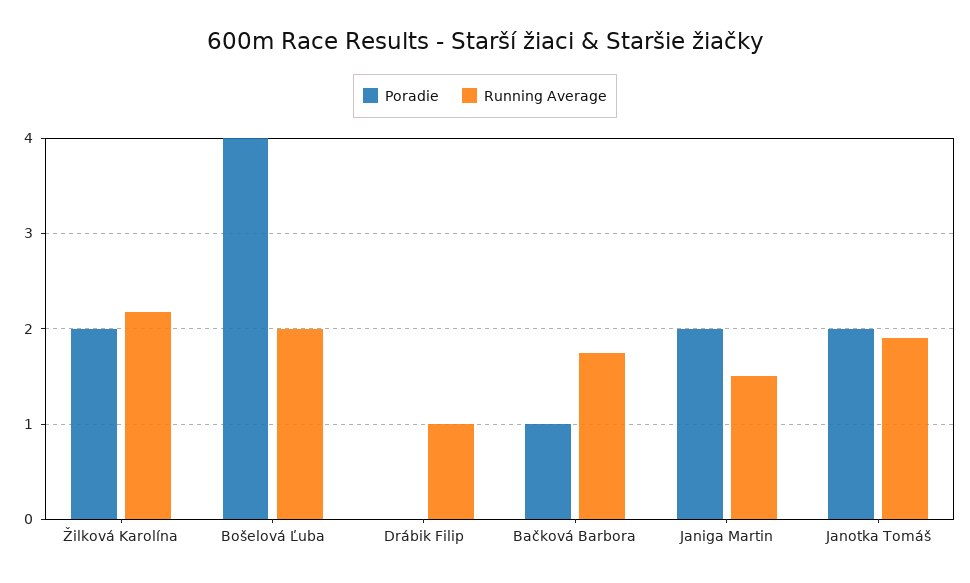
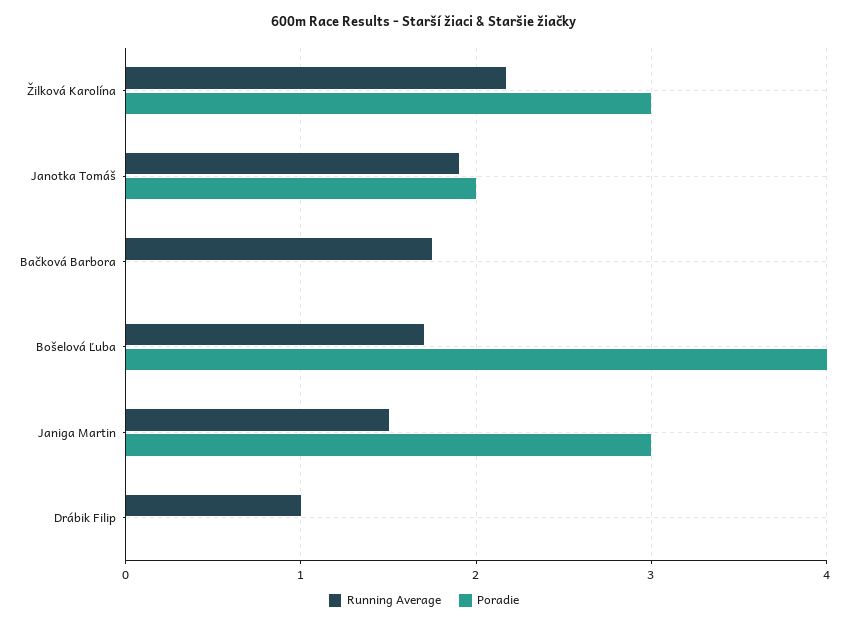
Poradie, Žilková Karolína: 2 -> 3
Running Average, Bošelová Ľuba: 2 -> 1.7
Poradie, Bačková Barbora: 1 -> 0
Poradie, Janiga Martin: 2 -> 3

